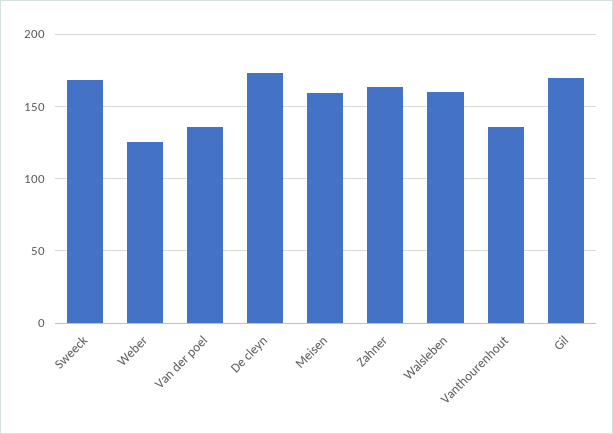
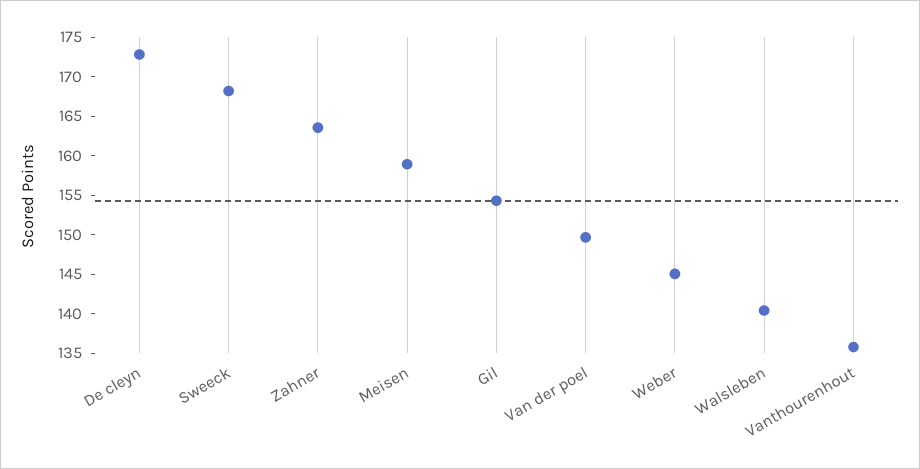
Weber: 125 -> 145
Van der poel: 135 -> 150
Walsleben: 160 -> 140
Gil: 170 -> 155

